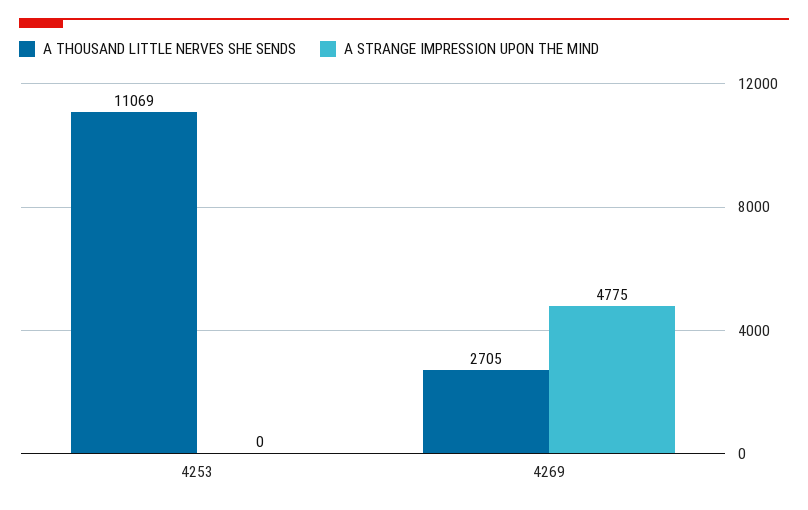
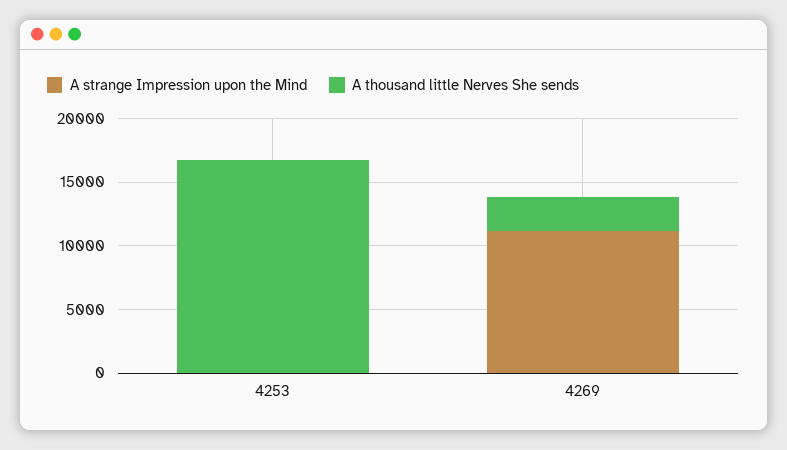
A THOUSAND LITTLE NERVES SHE SENDS, 4253: 11069 -> 17000
A STRANGE IMPRESSION UPON THE MIND, 4269: 4775 -> 11000

